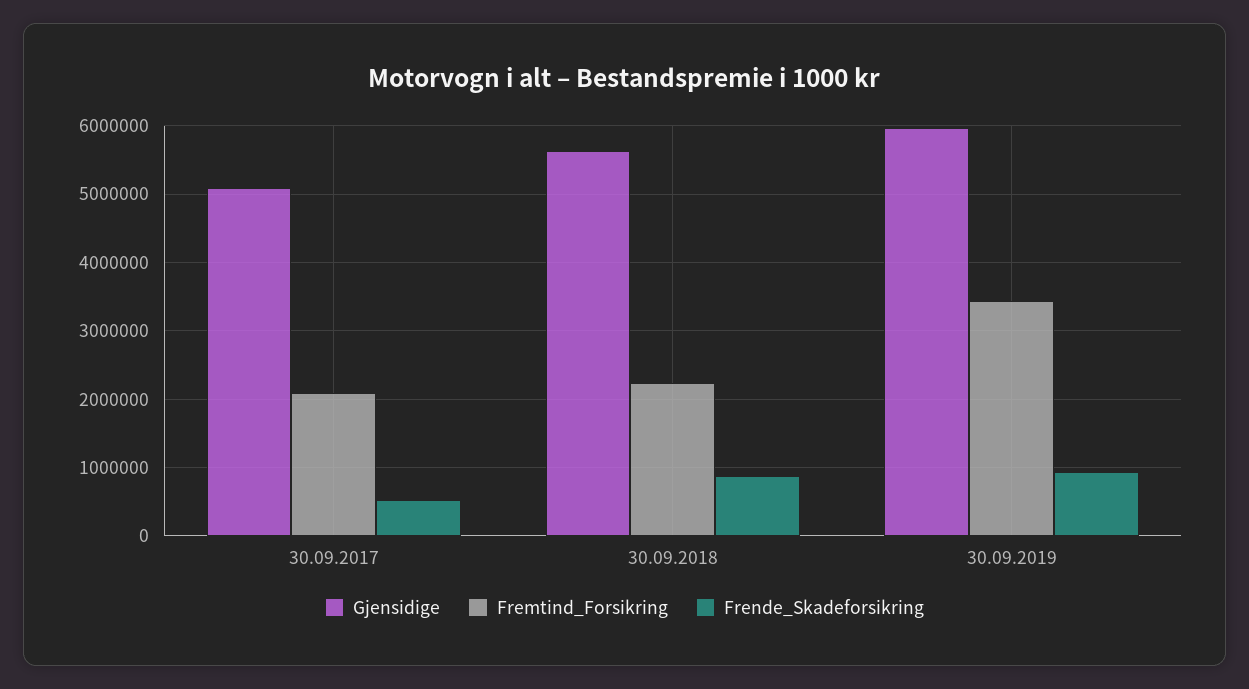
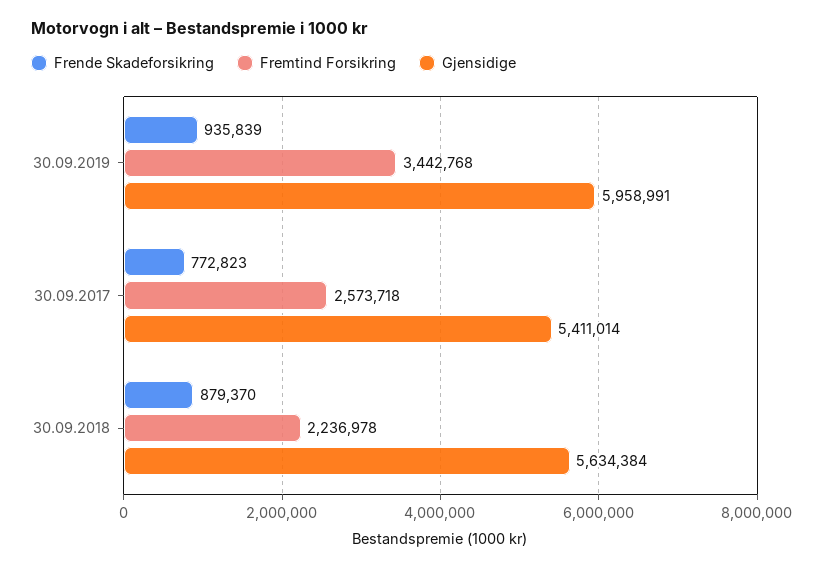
Gjensidige, 30.09.2017: 5100000 -> 5411014
Fremtind_Forsikring, 30.09.2017: 2100000 -> 2573718
Frende_Skadeforsikring, 30.09.2017: 500000 -> 772823

